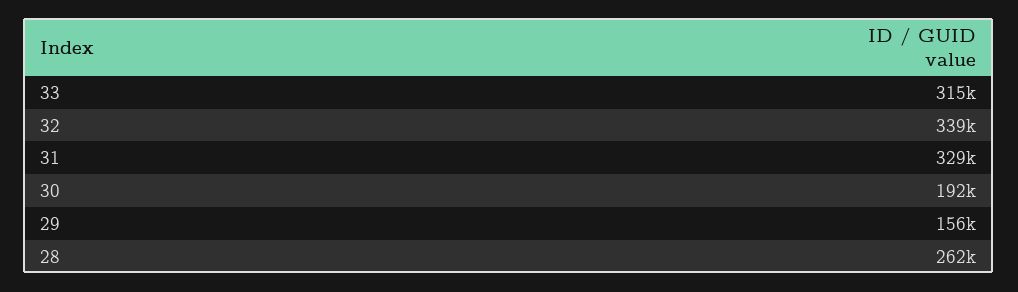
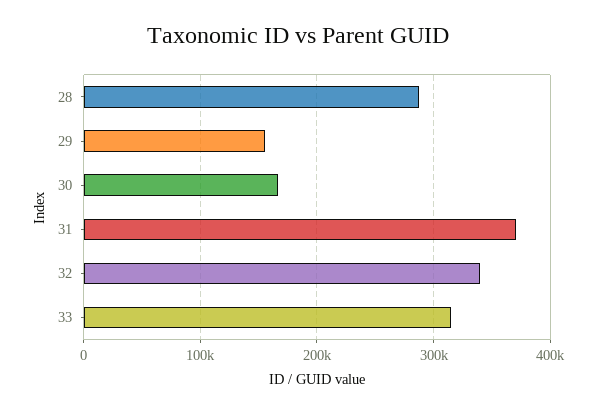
31: 329000 -> 370000
30: 192000 -> 170000
28: 262000 -> 290000

